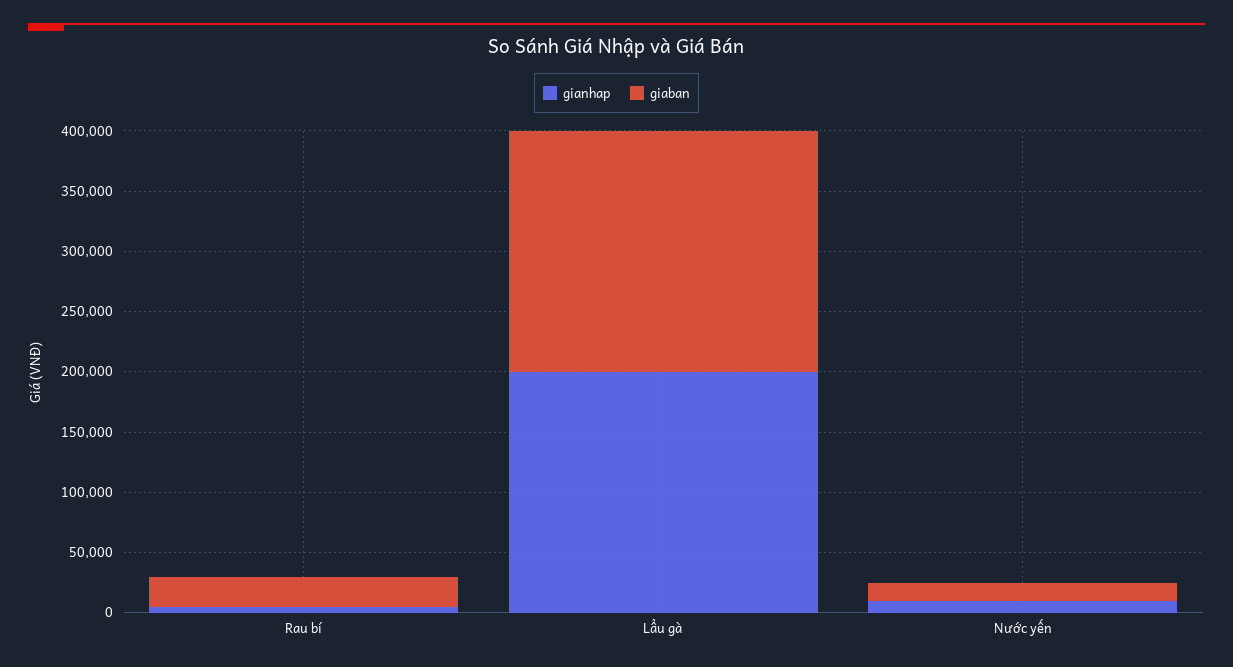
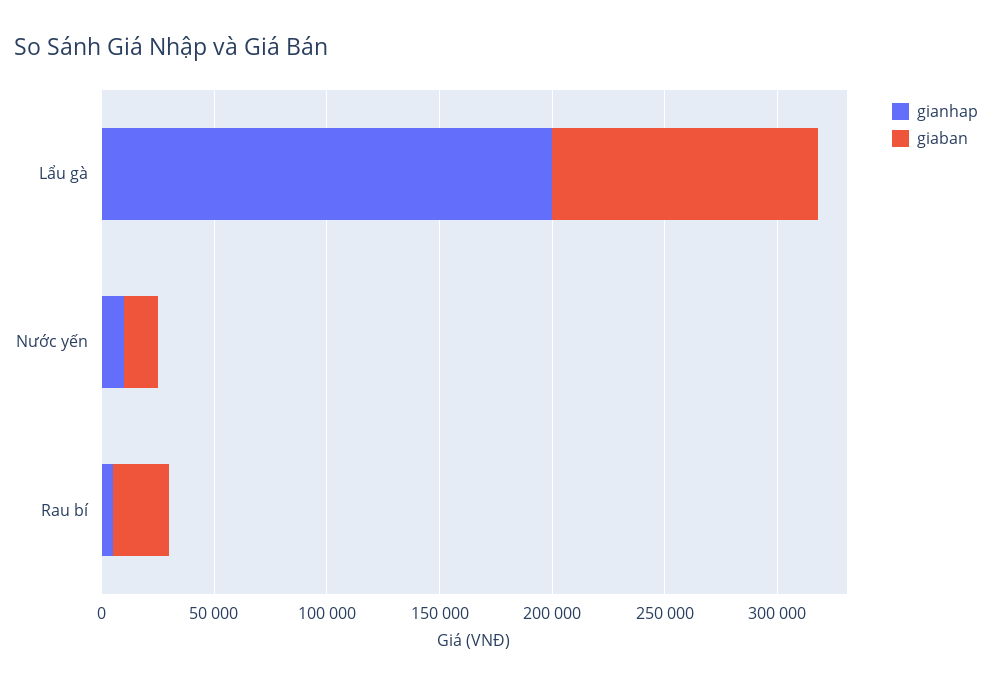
giaban, Lẩu gà: 200000 -> 120000

